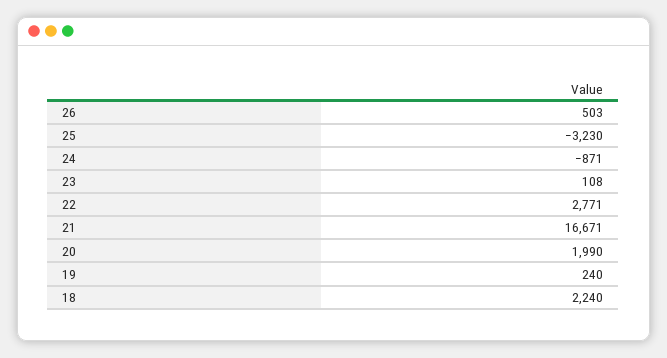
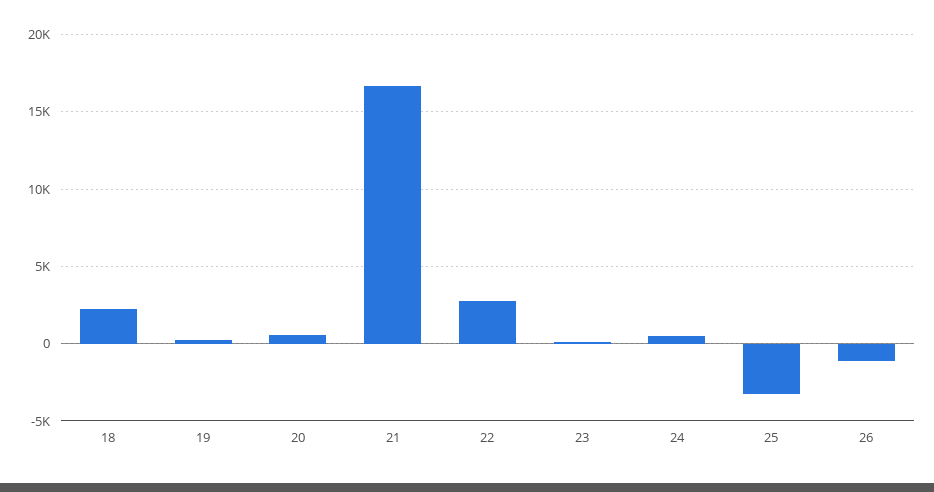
26: 503 -> -1000
24: -871 -> 500
20: 1990 -> 500

